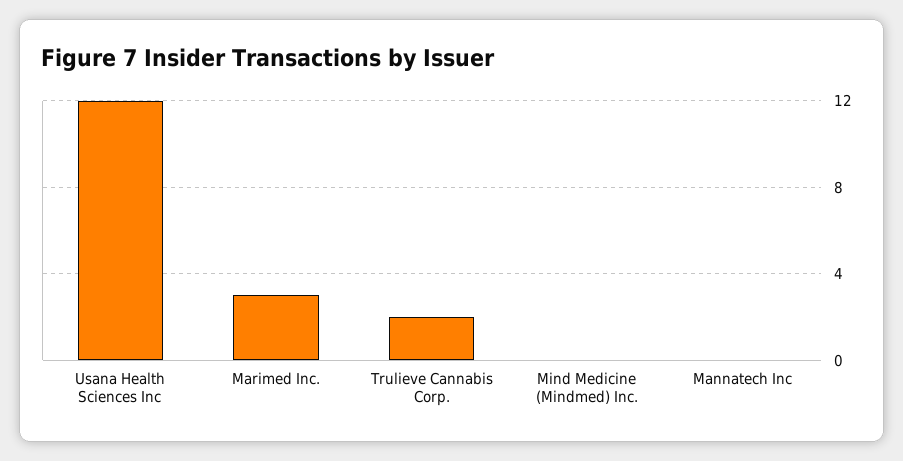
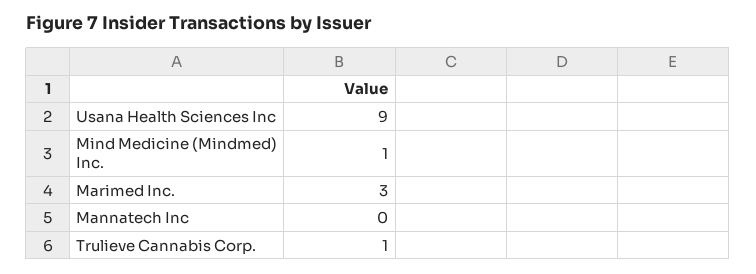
Usana Health Sciences Inc: 12 -> 9
Trulieve Cannabis Corp.: 2 -> 1
Mind Medicine (Mindmed) Inc.: 0 -> 1

